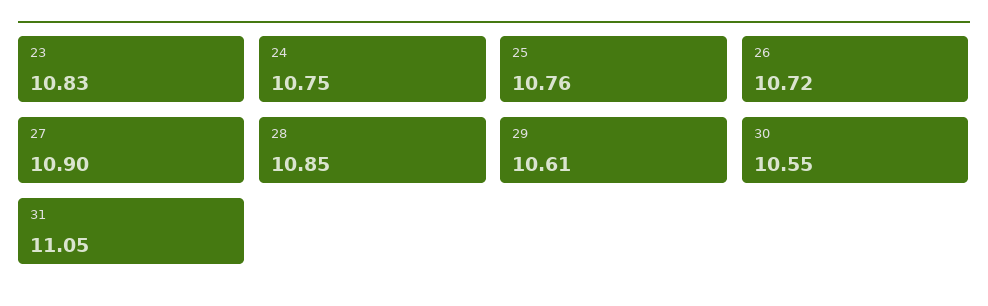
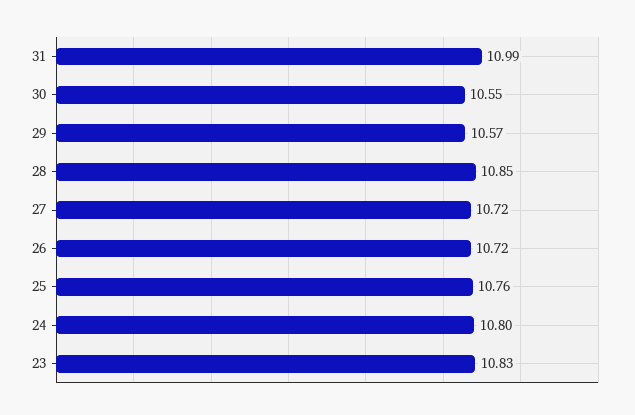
24: 10.75 -> 10.8
27: 10.9 -> 10.72
29: 10.61 -> 10.57
31: 11.05 -> 10.99

